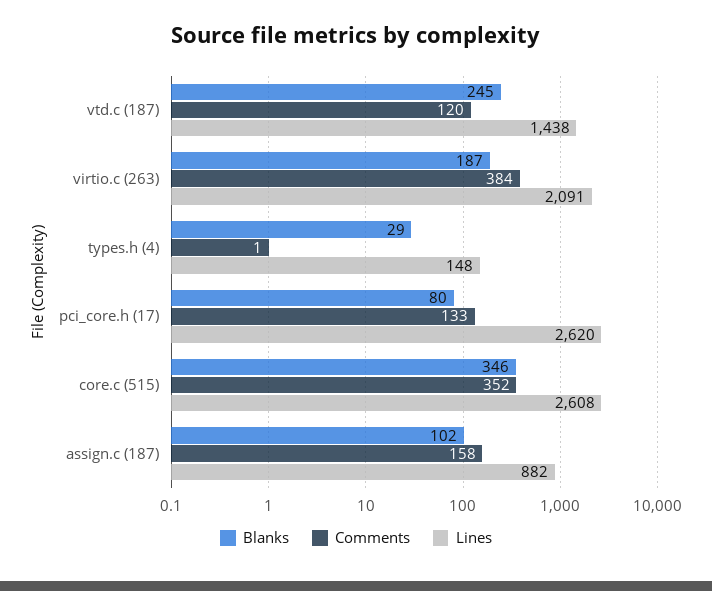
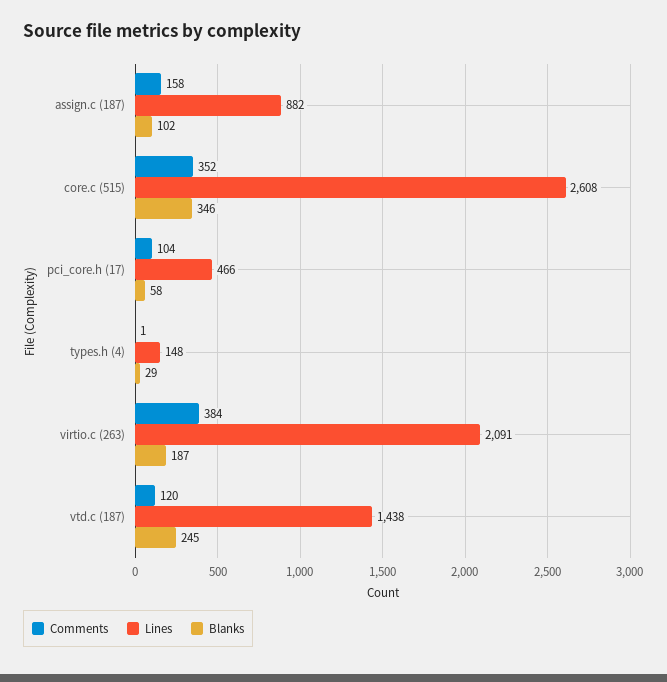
Blanks, pci_core.h (17): 80 -> 58
Comments, pci_core.h (17): 133 -> 104
Lines, pci_core.h (17): 2620 -> 466

